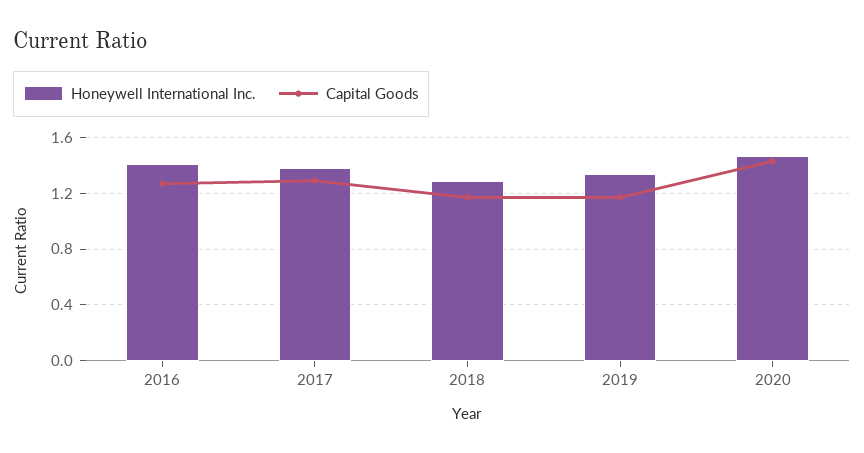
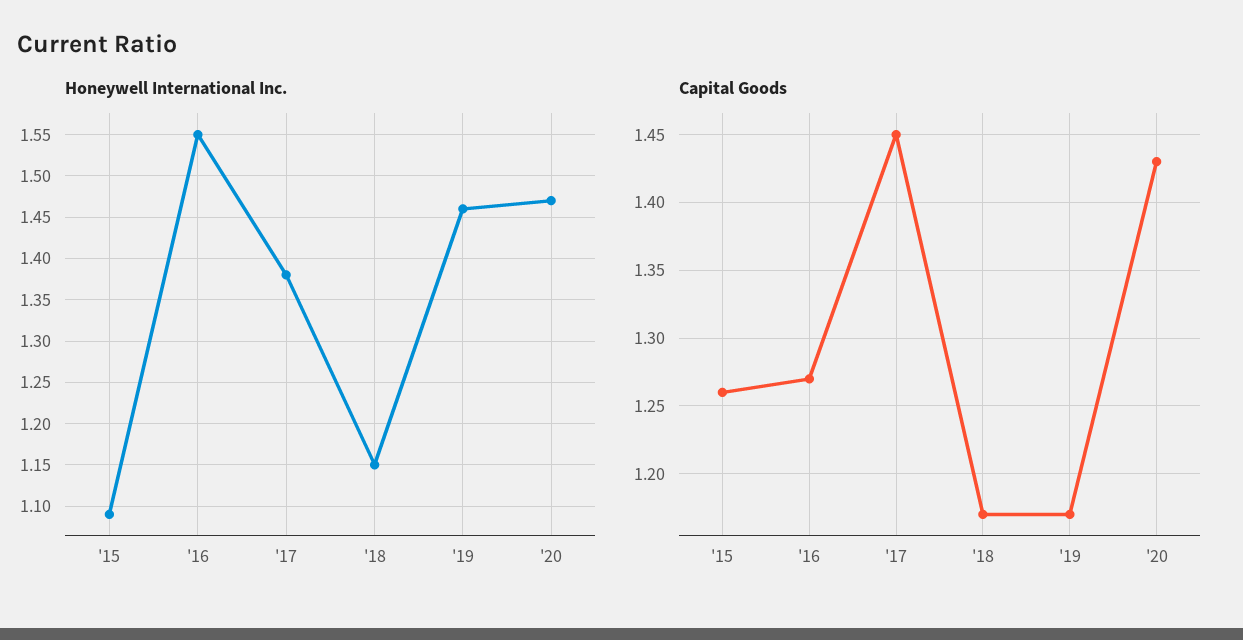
Honeywell International Inc., 2016: 1.4 -> 1.55
Capital Goods, 2017: 1.3 -> 1.45
Honeywell International Inc., 2018: 1.3 -> 1.15
Honeywell International Inc., 2019: 1.35 -> 1.46
Honeywell International Inc., '15: none -> 1.09
Capital Goods, '15: none -> 1.26

